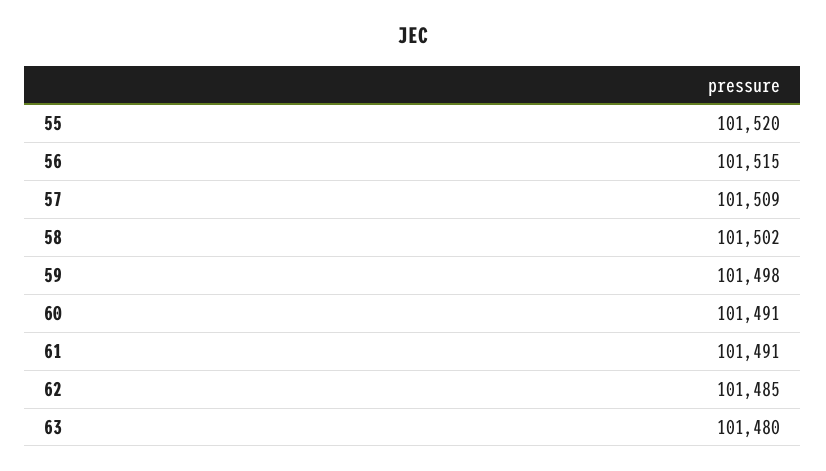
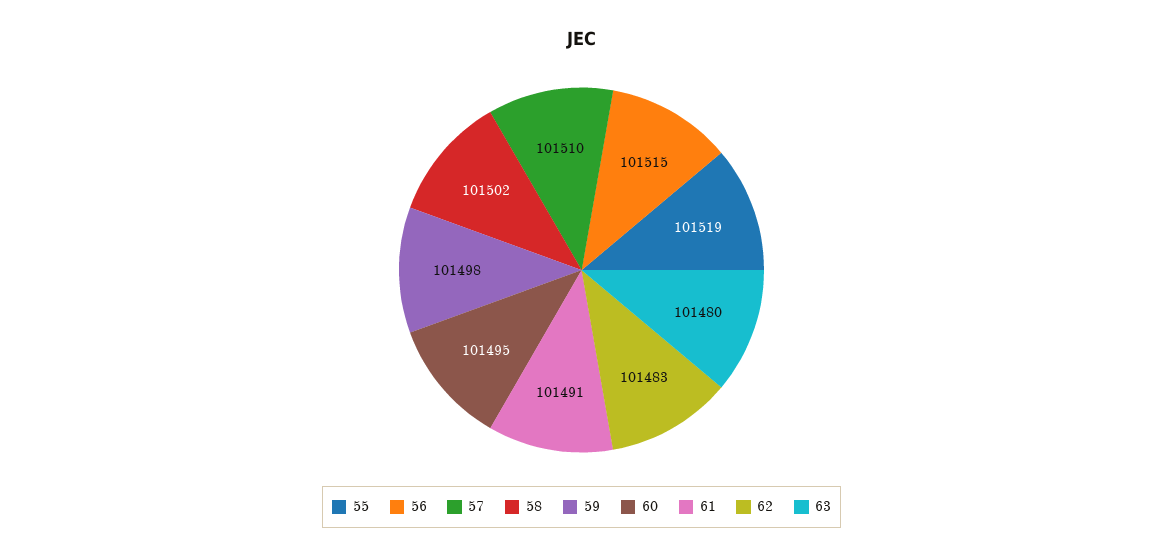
55: 101520 -> 101519
57: 101509 -> 101510
60: 101491 -> 101495
62: 101485 -> 101483

